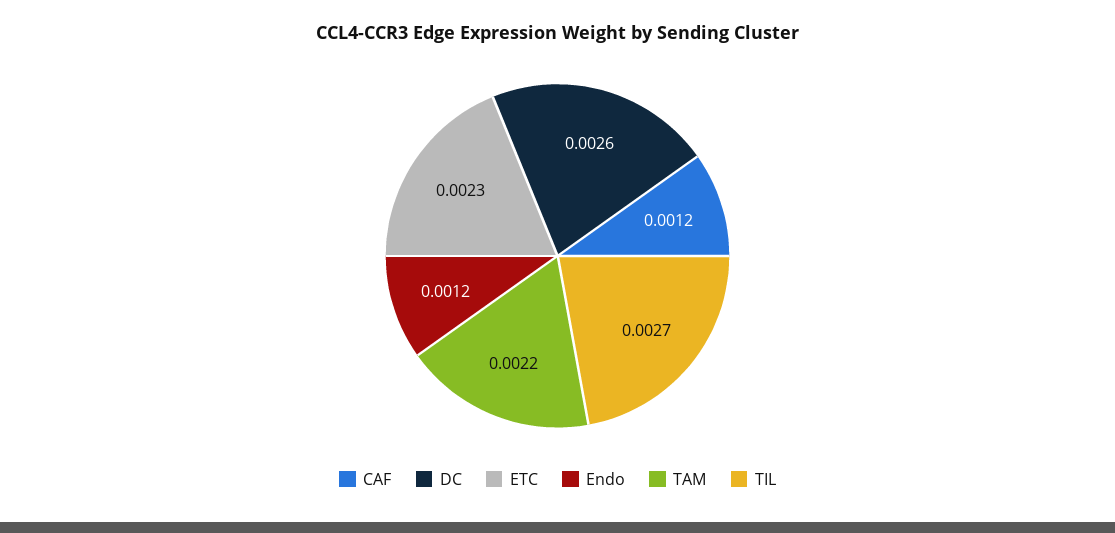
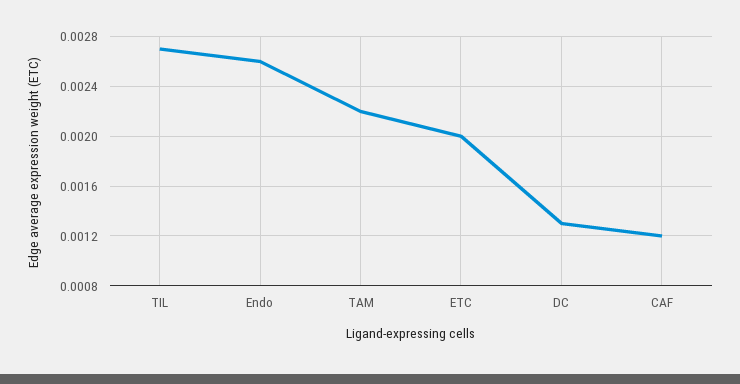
DC: 0.0026 -> 0.0013
ETC: 0.0023 -> 0.002
Endo: 0.0012 -> 0.0026

